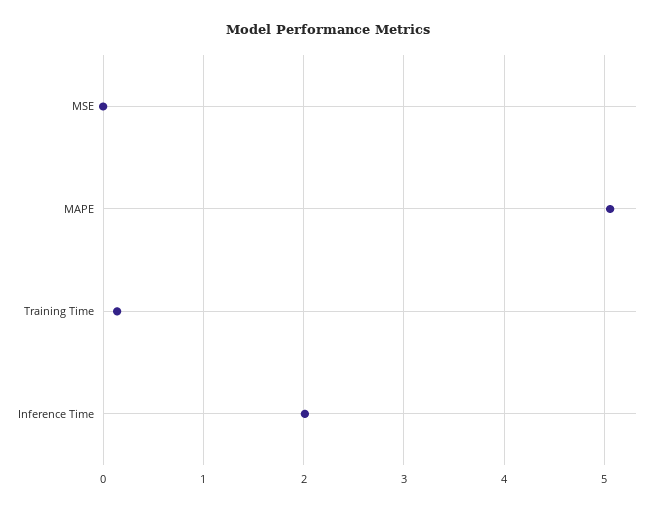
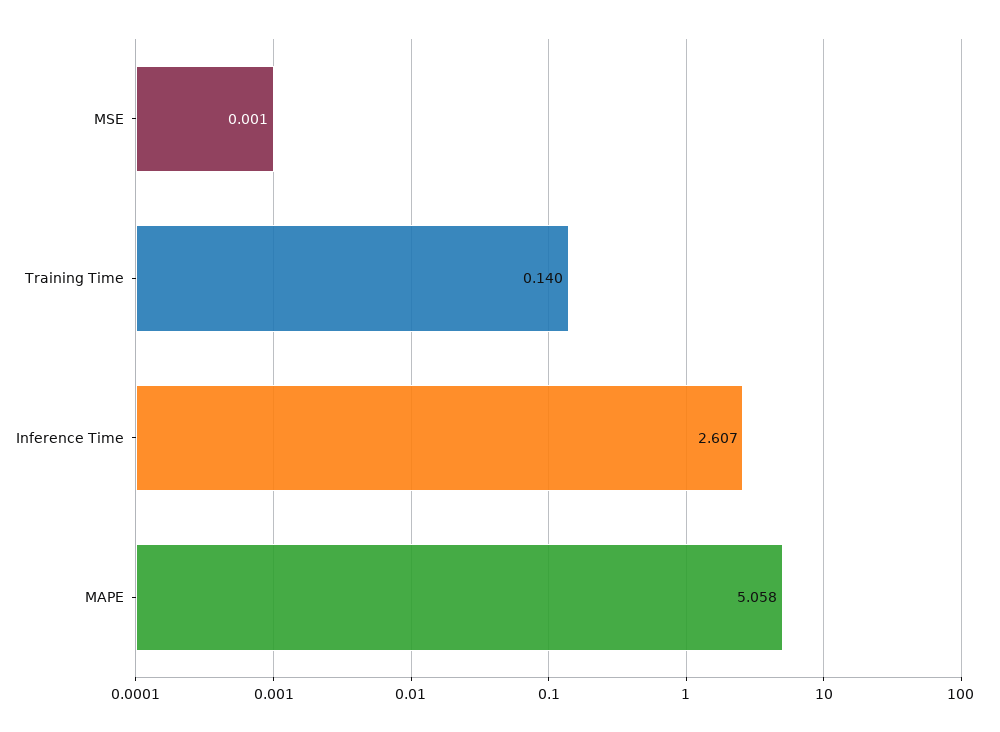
Inference Time: 2 -> 2.607

